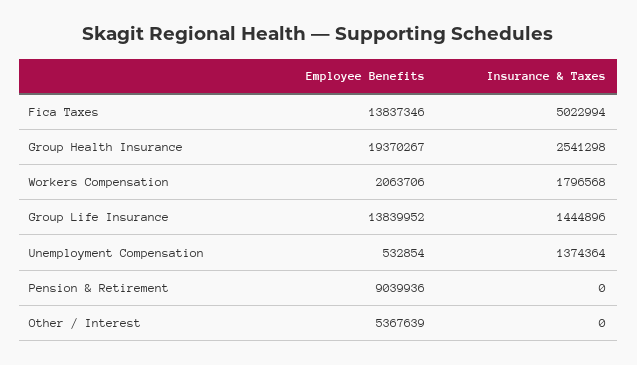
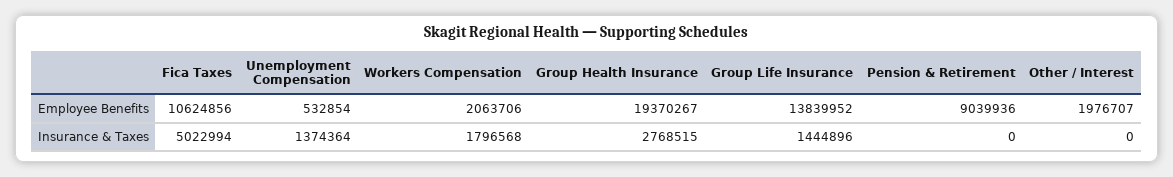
Employee Benefits, Fica Taxes: 13837346 -> 10624856
Insurance & Taxes, Group Health Insurance: 2541298 -> 2768515
Employee Benefits, Other / Interest: 5367639 -> 1976707

